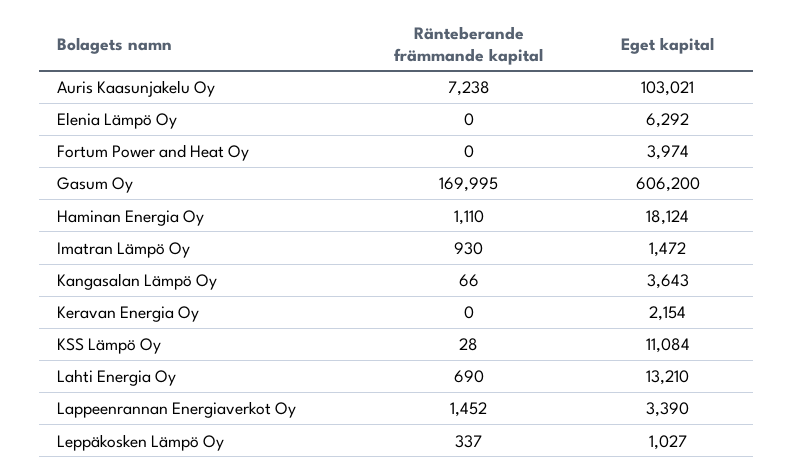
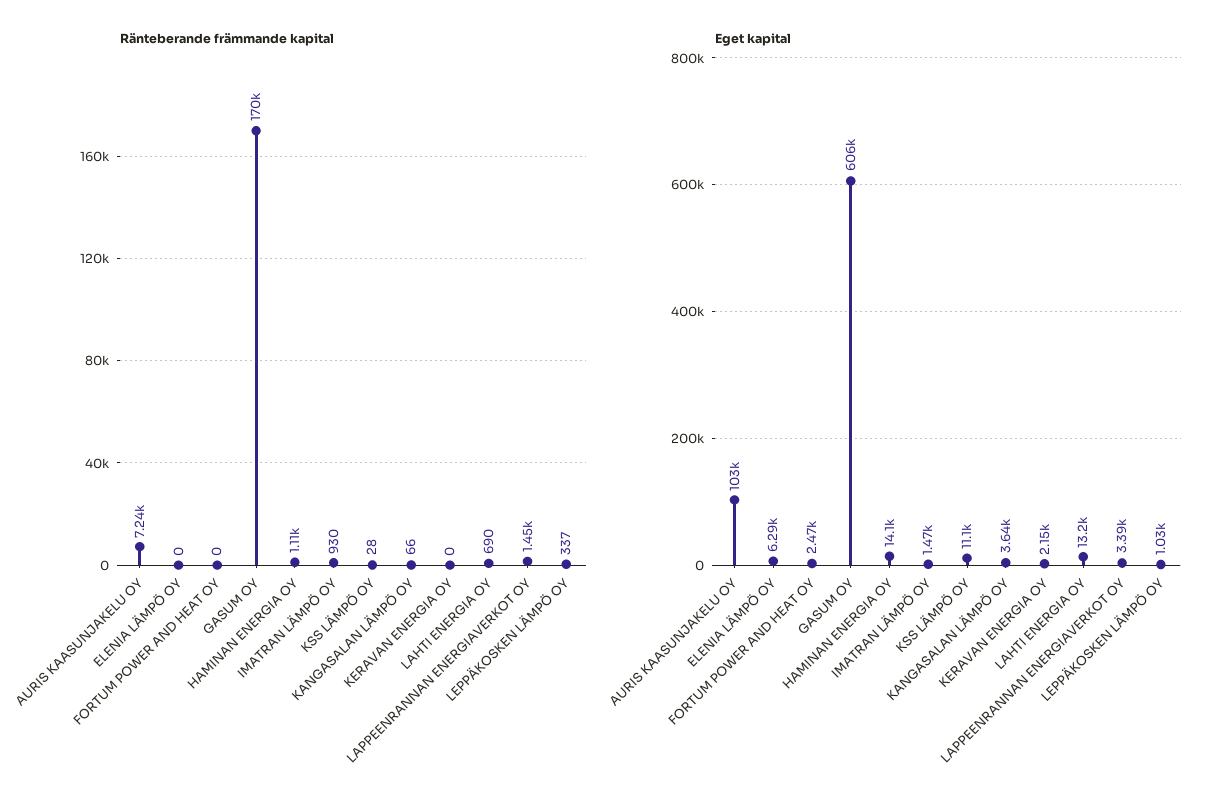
Eget kapital, Fortum Power and Heat Oy: 3974 -> 2470
Eget kapital, Haminan Energia Oy: 18124 -> 14100

